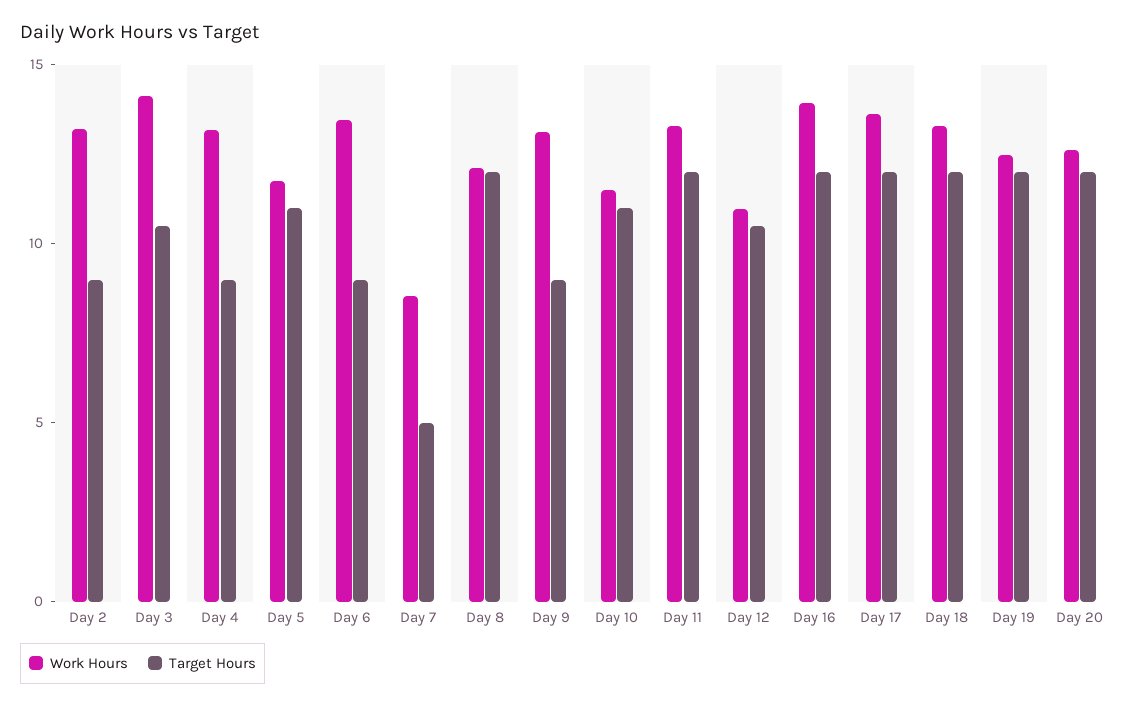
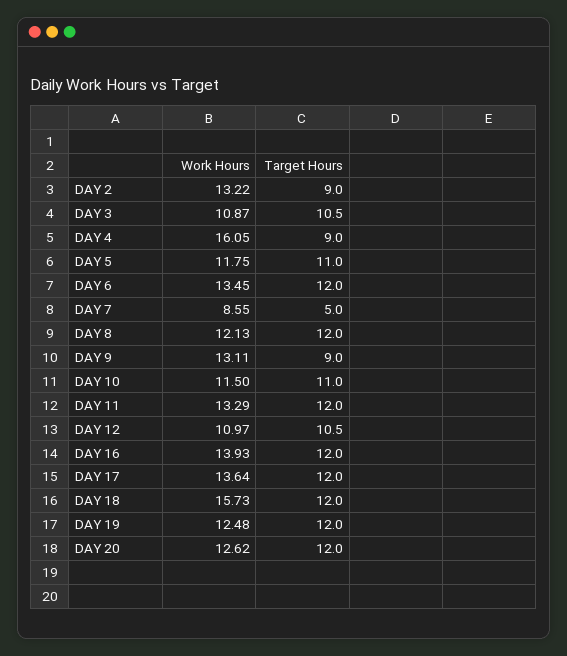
Work Hours, Day 3: 14 -> 10.87
Work Hours, Day 4: 13 -> 16.05
Target Hours, Day 6: 9 -> 12
Work Hours, Day 18: 13 -> 15.73

